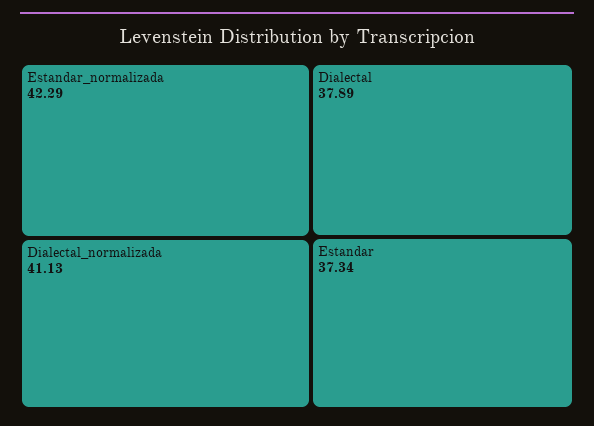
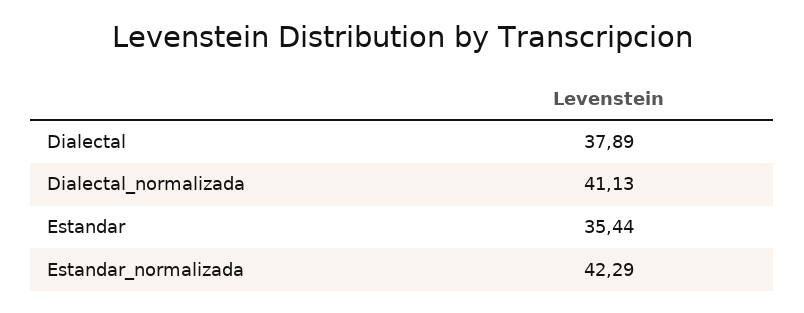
Estandar: 37.34 -> 35.44

